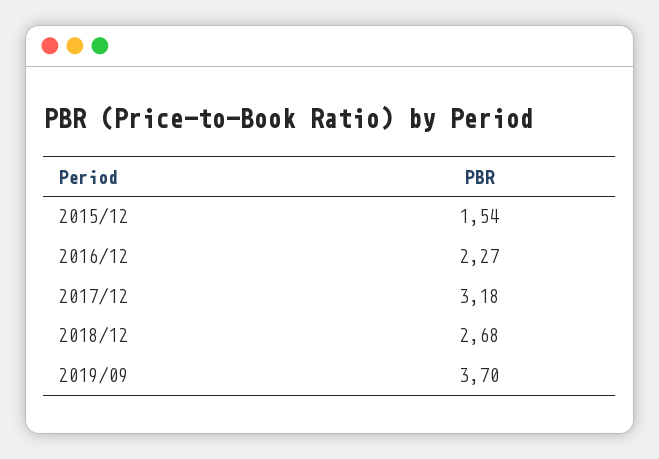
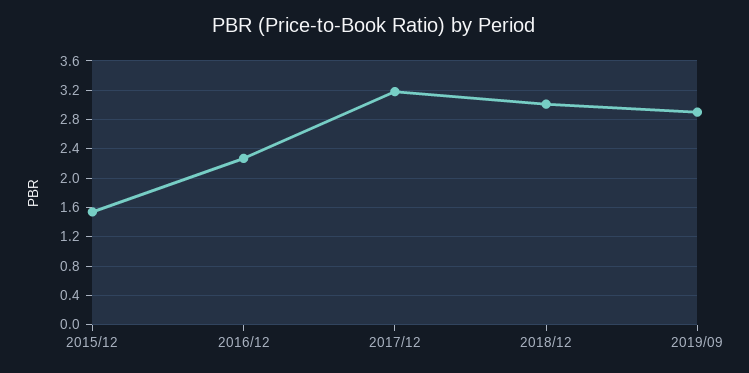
2018/12: 2.68 -> 3
2019/09: 3.7 -> 2.9

